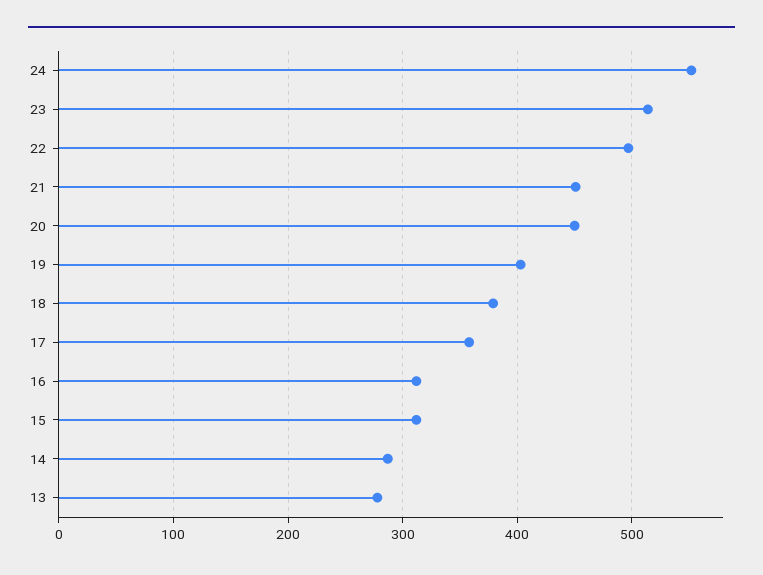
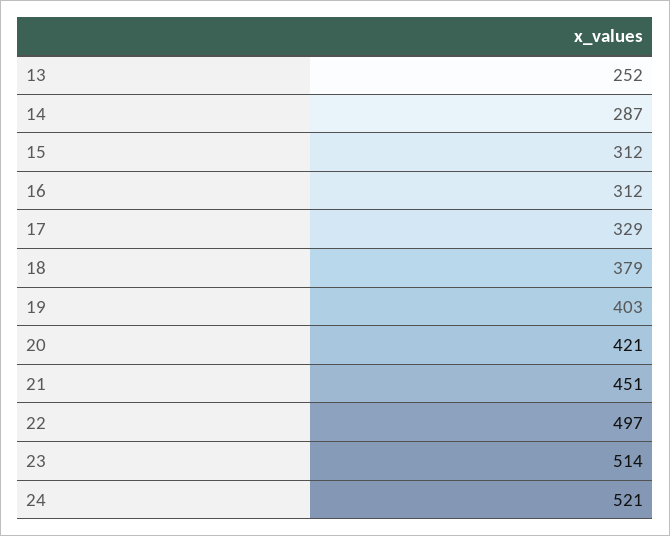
24: 550 -> 521
20: 450 -> 421
17: 360 -> 329
13: 280 -> 252

